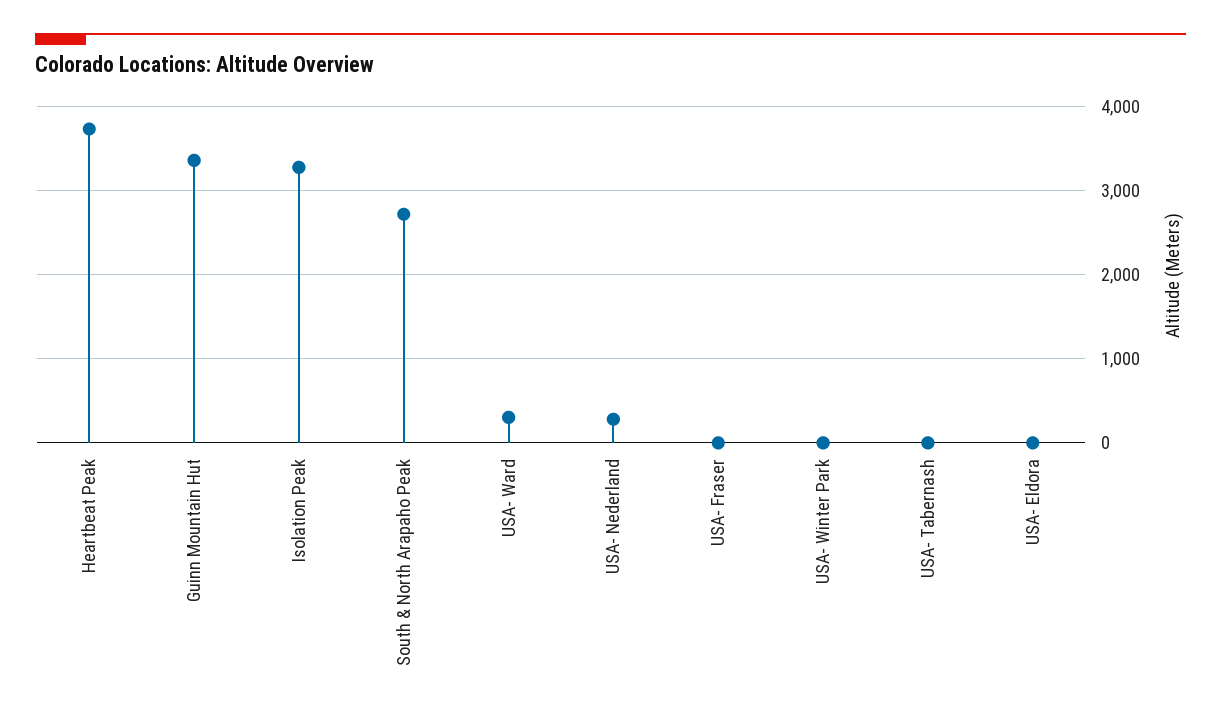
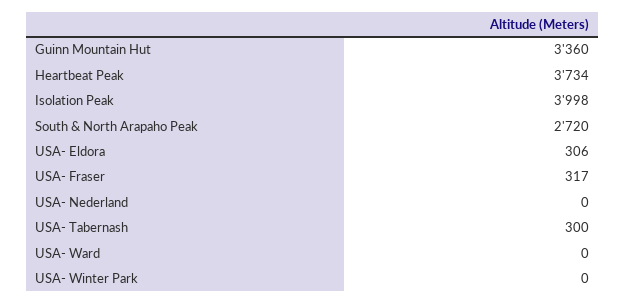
Isolation Peak: 3300 -> 3998
USA- Ward: 300 -> 0
USA- Nederland: 300 -> 0
USA- Fraser: 0 -> 317
USA- Tabernash: 0 -> 300
USA- Eldora: 0 -> 306

